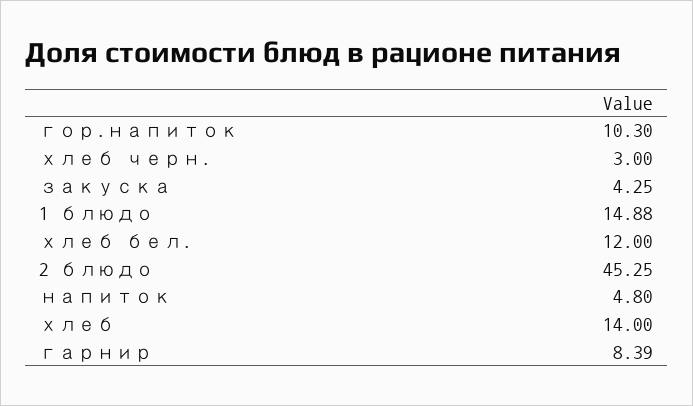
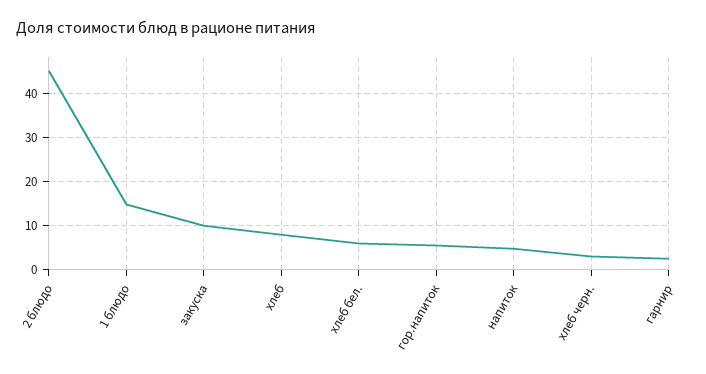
гор.напиток: 10.3 -> 6
закуска: 4.25 -> 10
хлеб бел.: 12 -> 6
хлеб: 14 -> 8
гарнир: 8.39 -> 2

